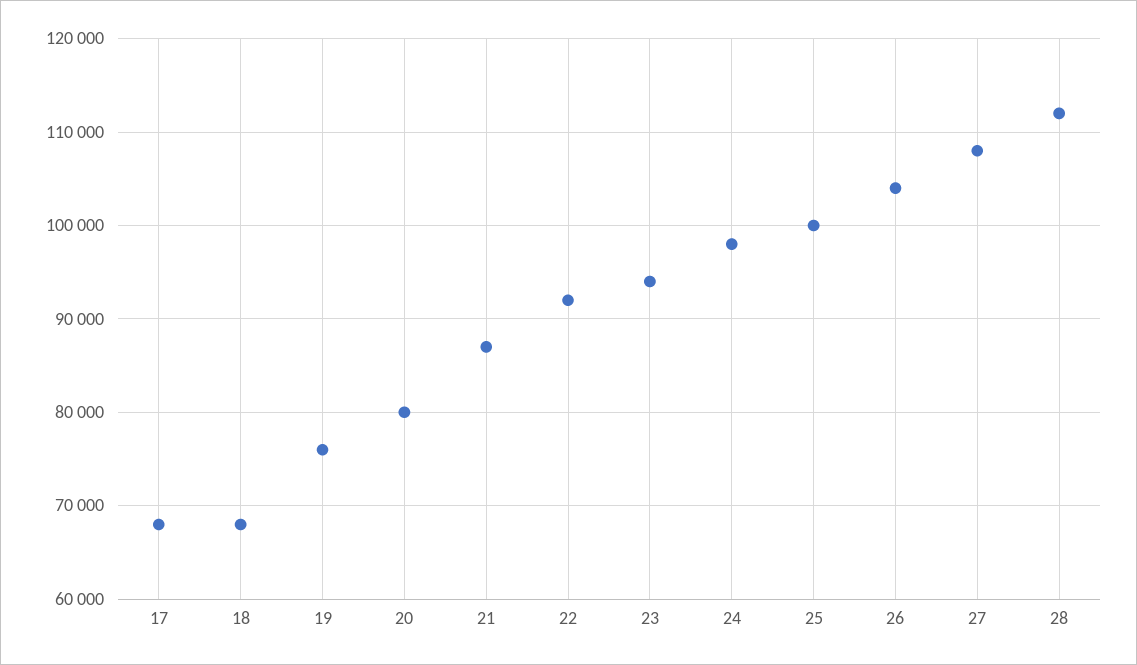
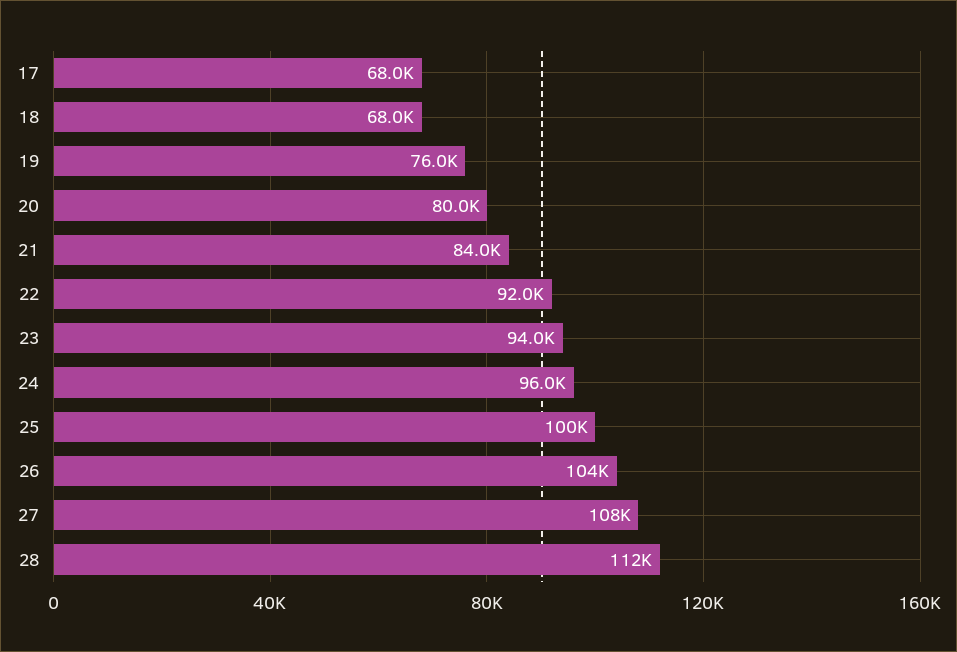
21: 87000 -> 84000
24: 98000 -> 96000

